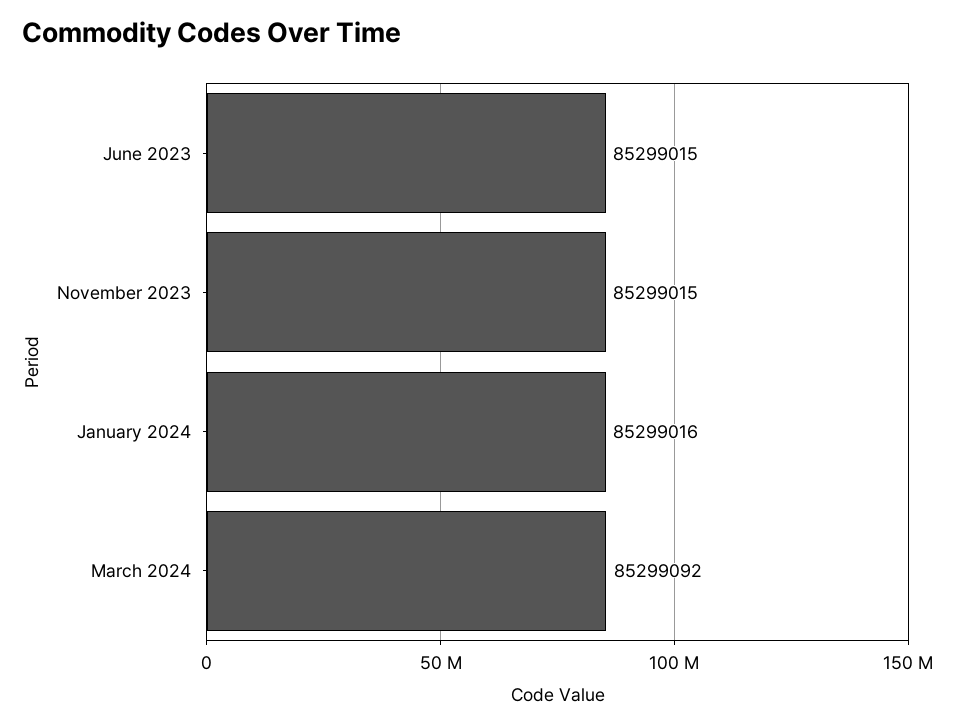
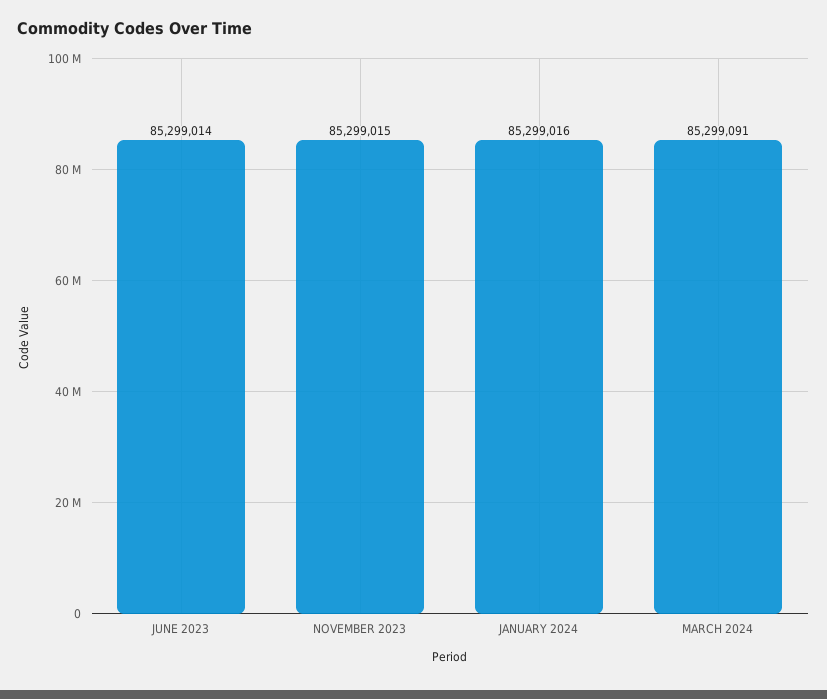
June 2023: 85299015 -> 85299014
March 2024: 85299092 -> 85299091

